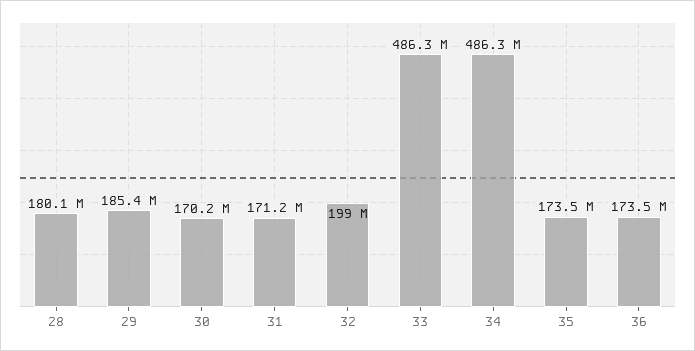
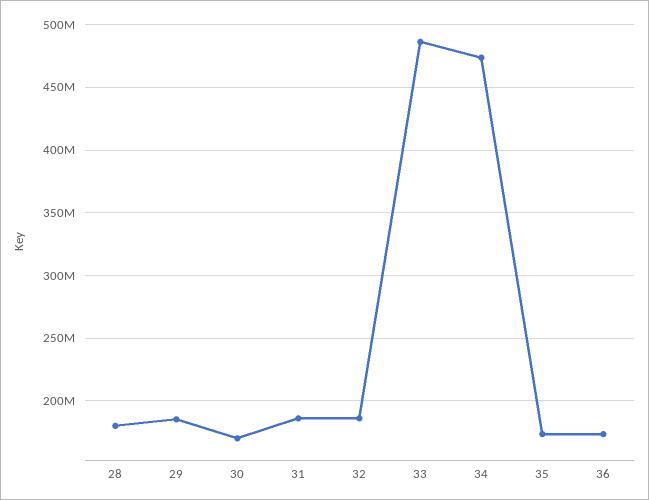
31: 171200000 -> 185000000
32: 199000000 -> 185000000
34: 486300000 -> 475000000

